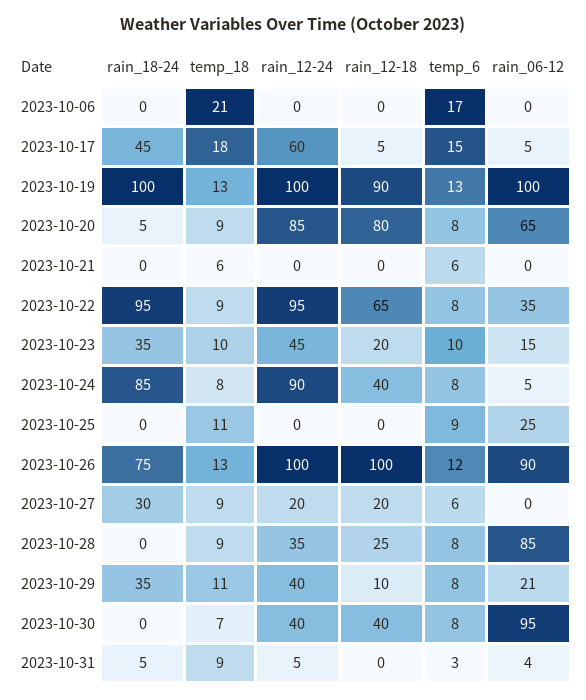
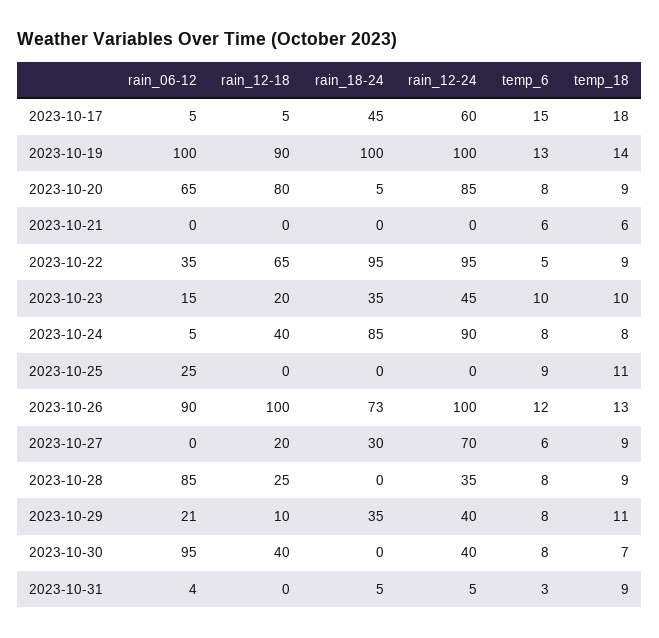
rain_18-24, 2023-10-06: 0 -> none
temp_18, 2023-10-06: 21 -> none
rain_12-24, 2023-10-06: 0 -> none
rain_12-18, 2023-10-06: 0 -> none
temp_6, 2023-10-06: 17 -> none
rain_06-12, 2023-10-06: 0 -> none
temp_18, 2023-10-19: 13 -> 14
temp_6, 2023-10-22: 8 -> 5
rain_18-24, 2023-10-26: 75 -> 73
rain_12-24, 2023-10-27: 20 -> 70

